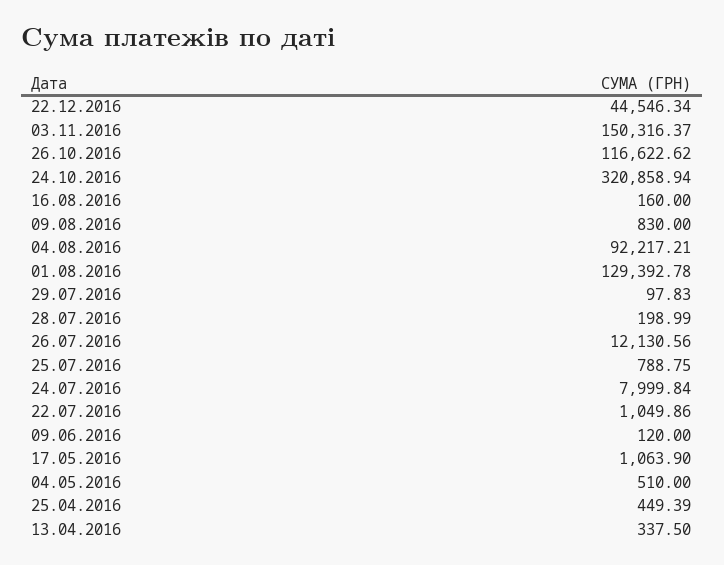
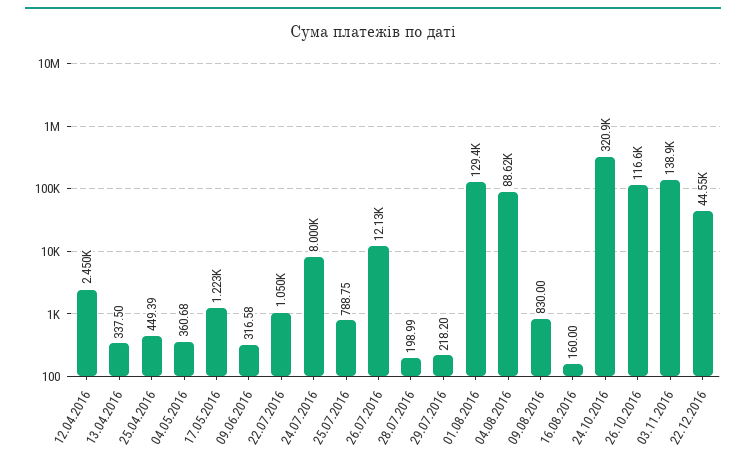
03.11.2016: 150316.37 -> 138900
04.08.2016: 92217.21 -> 88620
29.07.2016: 97.83 -> 218.2
09.06.2016: 120 -> 316.58
17.05.2016: 1063.9 -> 1223
04.05.2016: 510 -> 360.68
12.04.2016: none -> 2450

